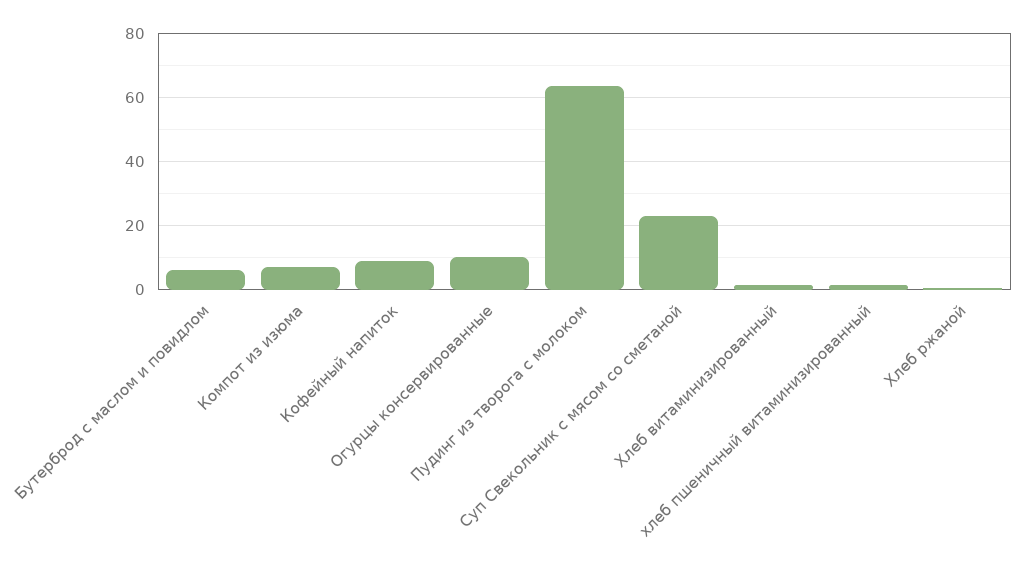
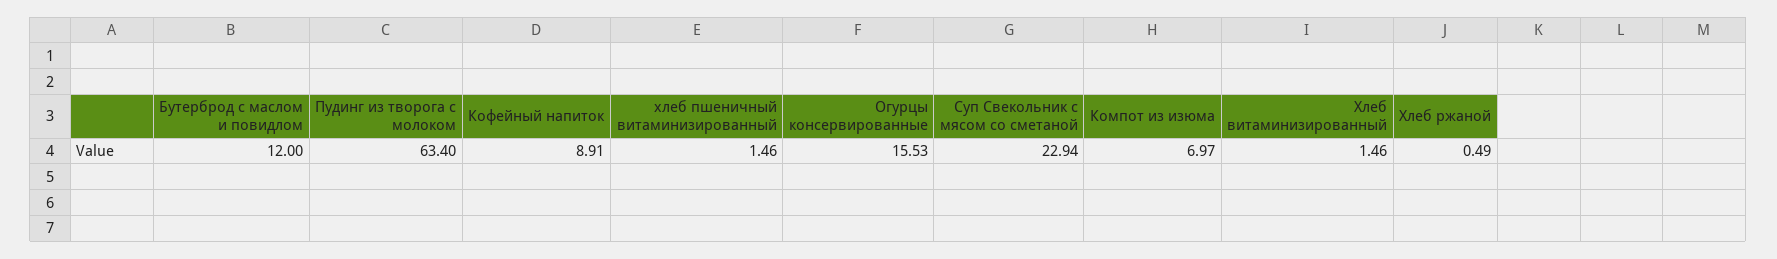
Бутерброд с маслом и повидлом: 6 -> 12
Огурцы консервированные: 10 -> 15.53

